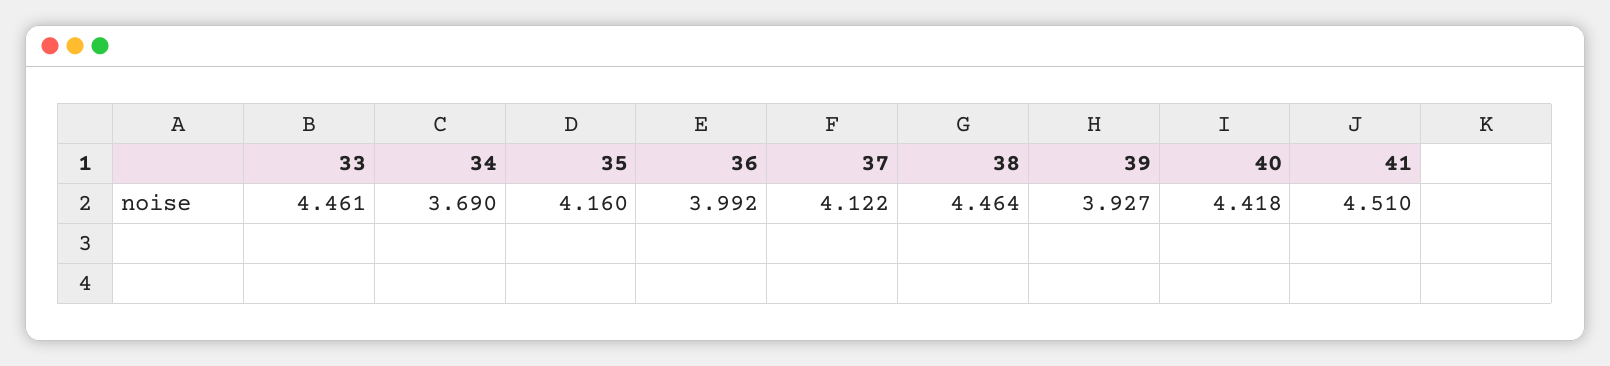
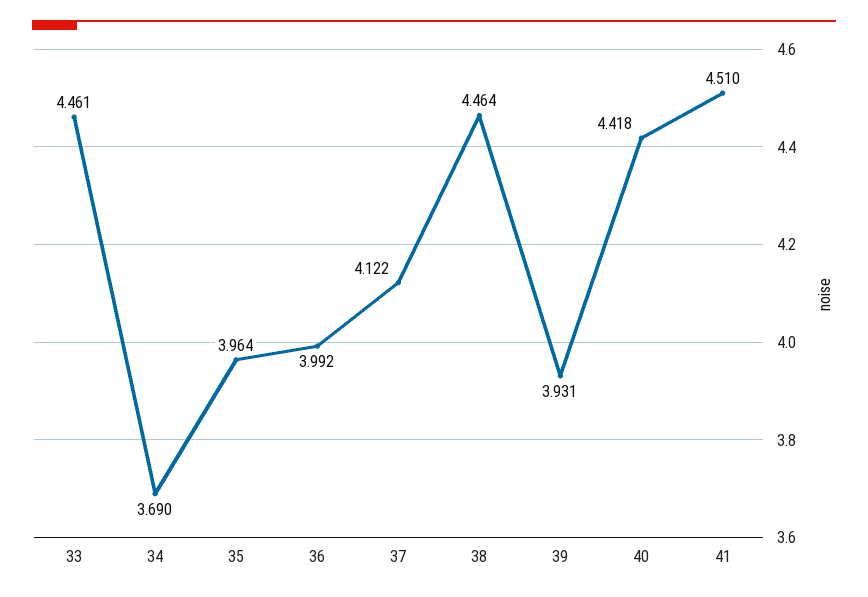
35: 4.16 -> 3.964
39: 3.927 -> 3.931

